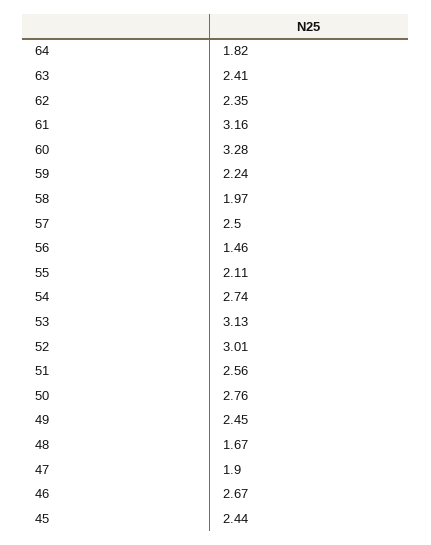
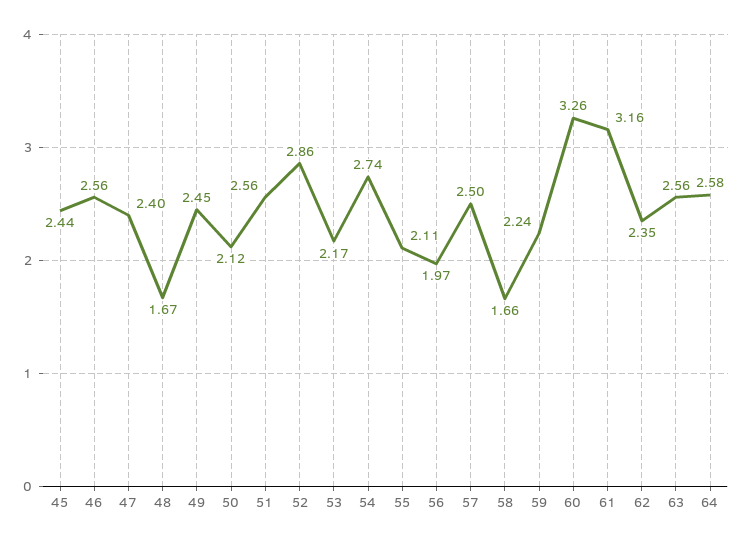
64: 1.82 -> 2.58
63: 2.41 -> 2.56
60: 3.28 -> 3.26
58: 1.97 -> 1.66
56: 1.46 -> 1.97
53: 3.13 -> 2.17
52: 3.01 -> 2.86
50: 2.76 -> 2.12
47: 1.9 -> 2.4
46: 2.67 -> 2.56

